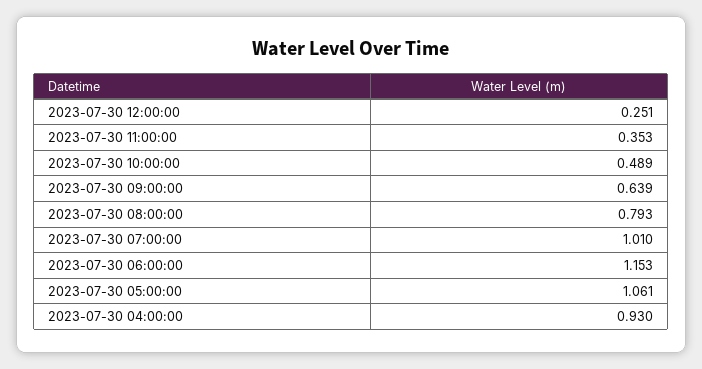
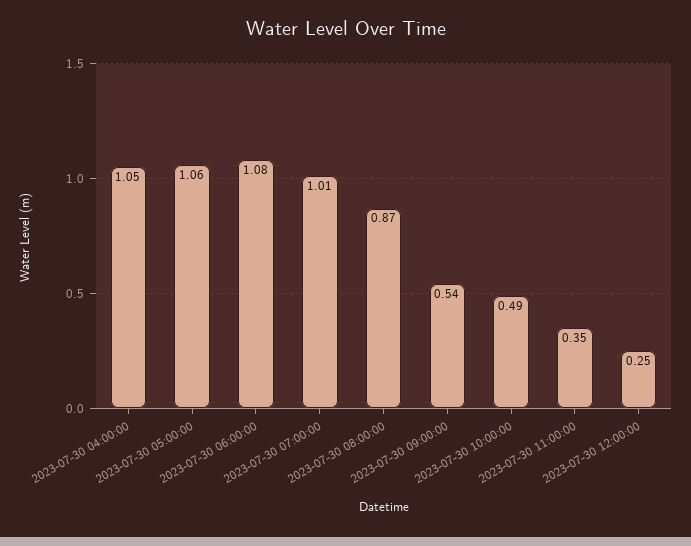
2023-07-30 09:00:00: 0.639 -> 0.54
2023-07-30 08:00:00: 0.793 -> 0.87
2023-07-30 06:00:00: 1.153 -> 1.08
2023-07-30 04:00:00: 0.93 -> 1.05

